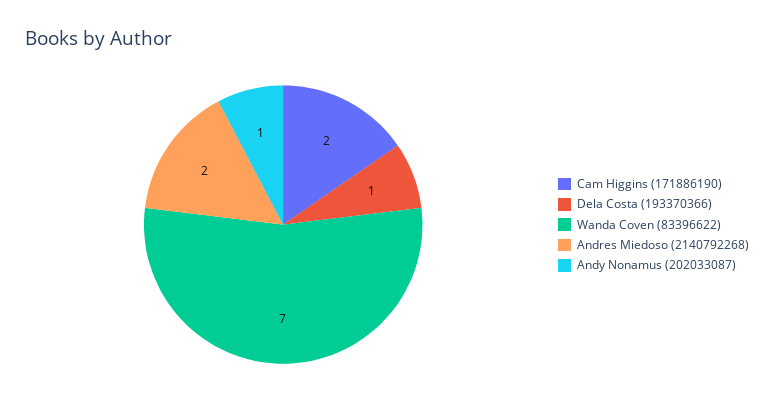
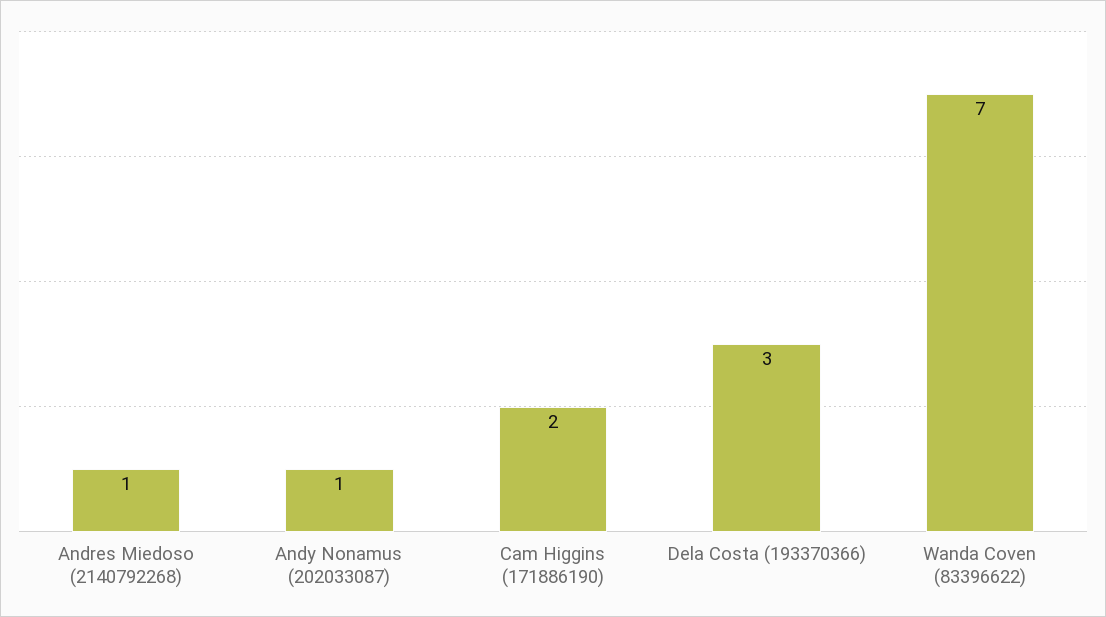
Dela Costa (193370366): 1 -> 3
Andres Miedoso (2140792268): 2 -> 1

